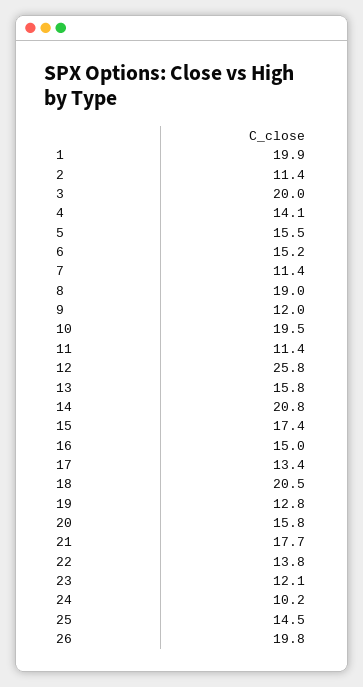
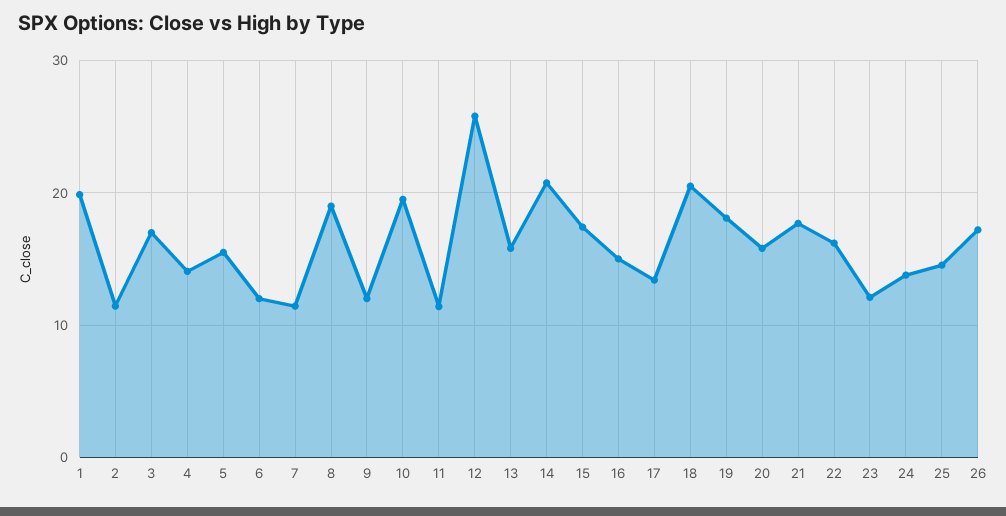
3: 20 -> 17
6: 15.2 -> 12
19: 12.8 -> 18
22: 13.8 -> 16
24: 10.2 -> 14
26: 19.8 -> 17

